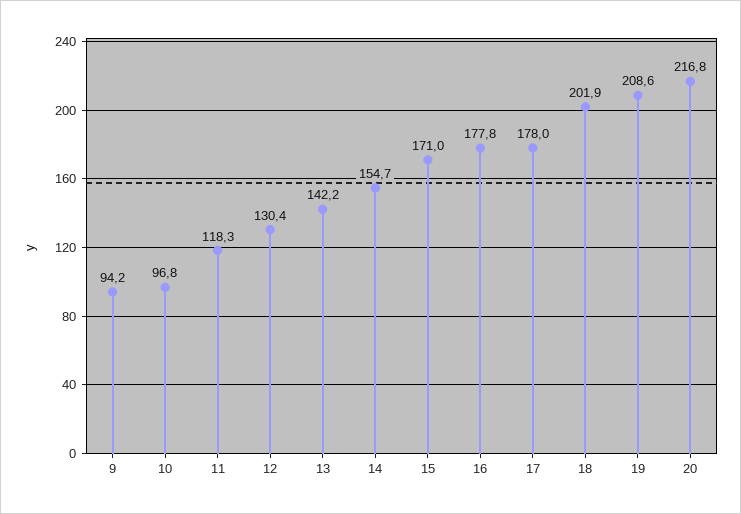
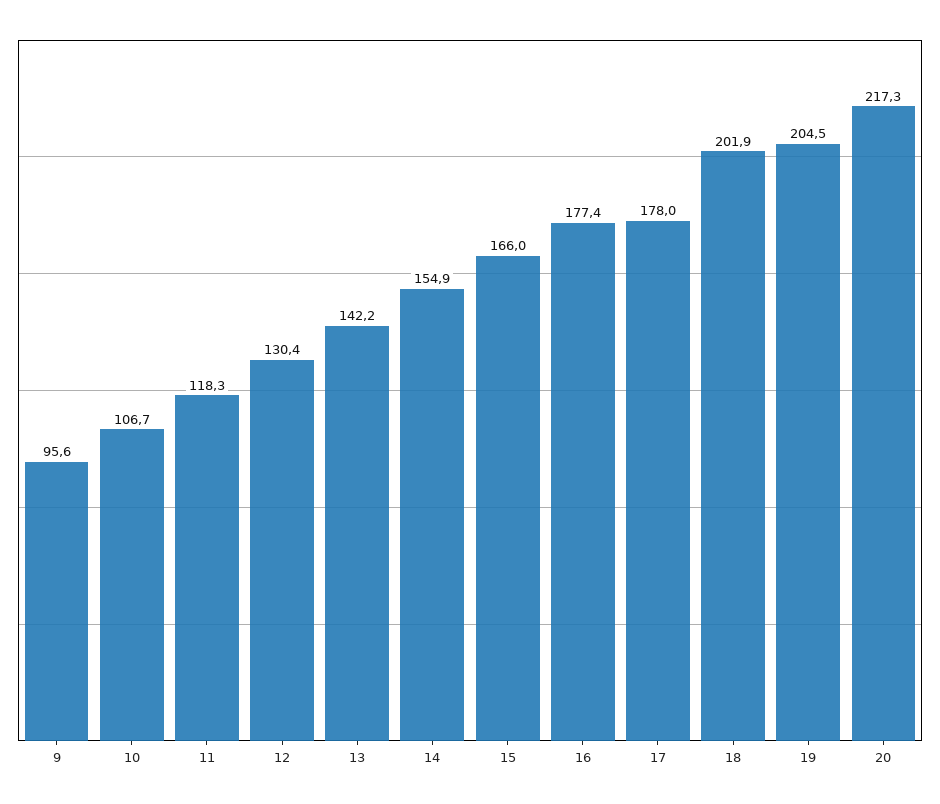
9: 94.2 -> 95.6
10: 96.8 -> 106.7
14: 154.7 -> 154.9
15: 171 -> 166
16: 177.8 -> 177.4
19: 208.6 -> 204.5
20: 216.8 -> 217.3

